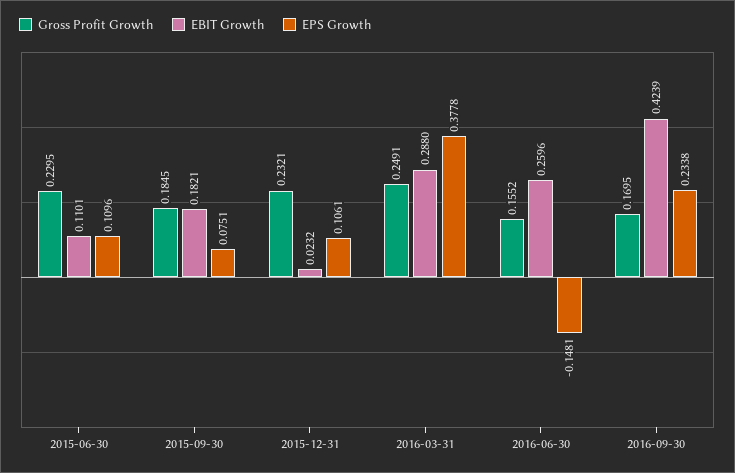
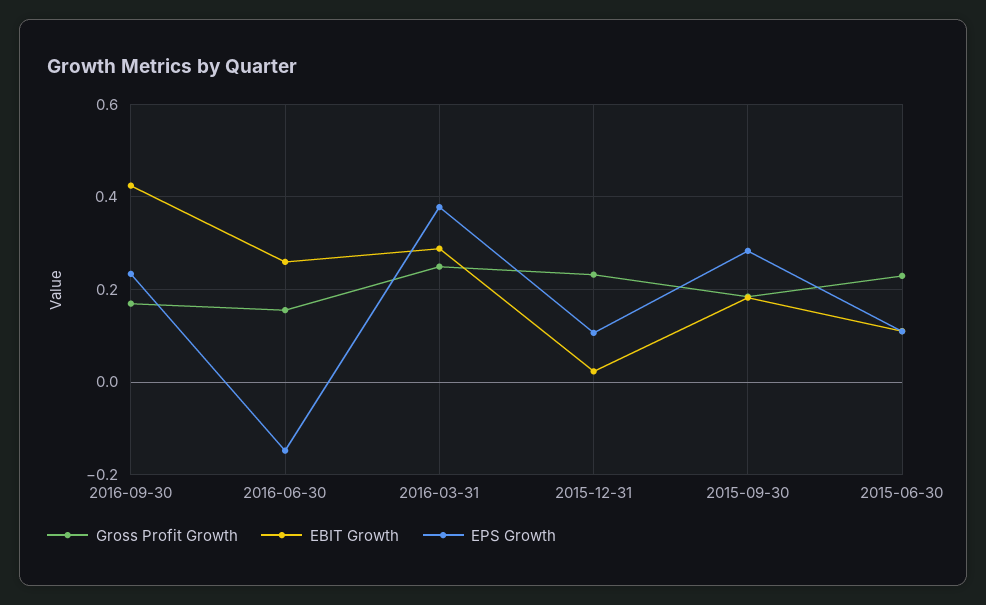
EPS Growth, 2015-09-30: 0.0751 -> 0.28

